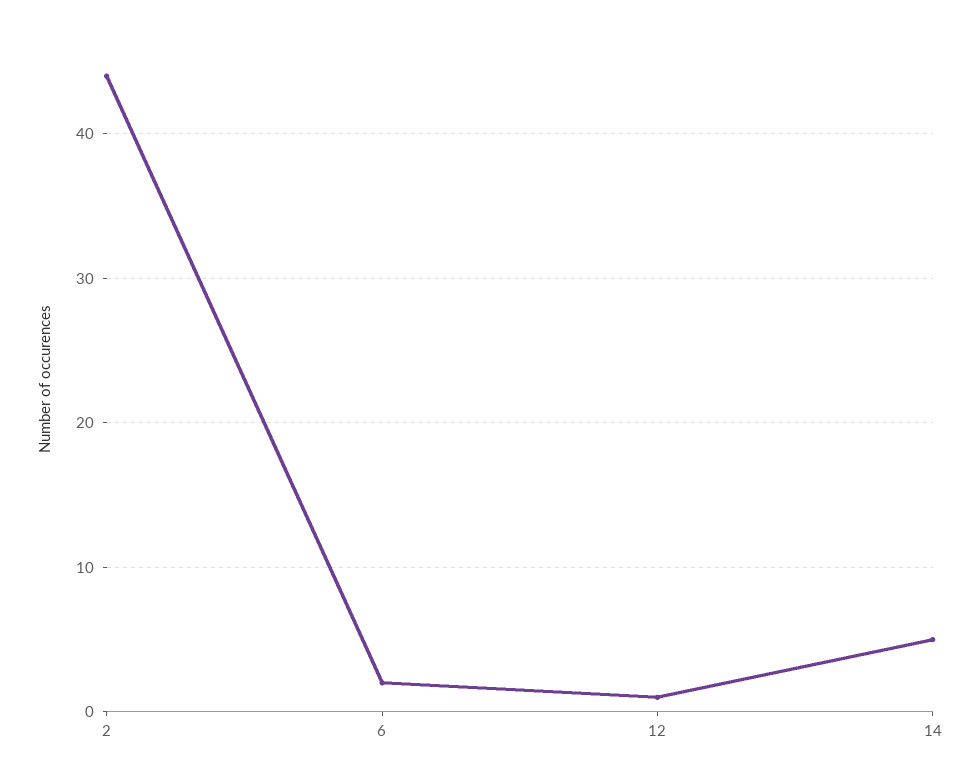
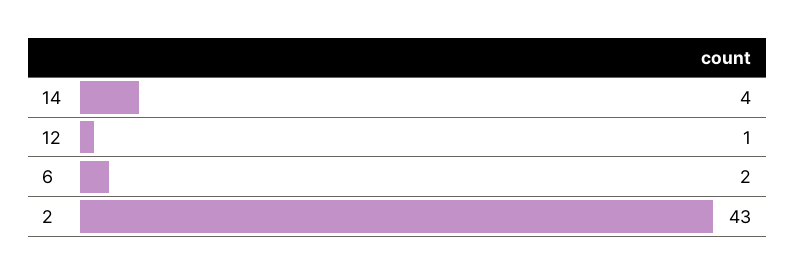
2: 44 -> 43
14: 5 -> 4

